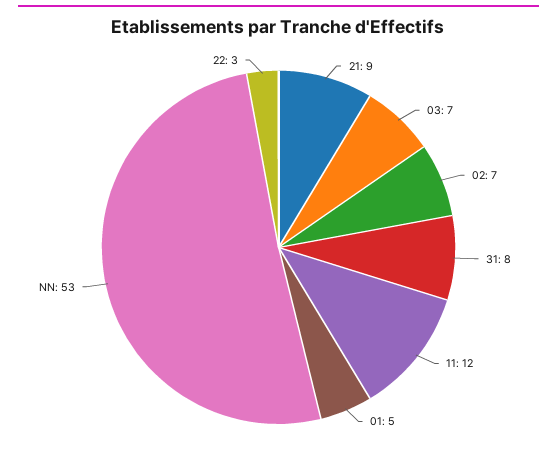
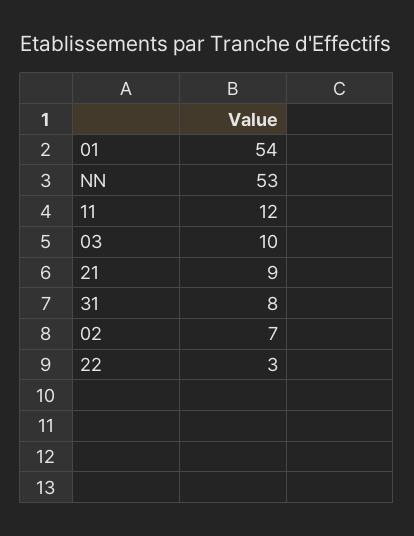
03: 7 -> 10
01: 5 -> 54

